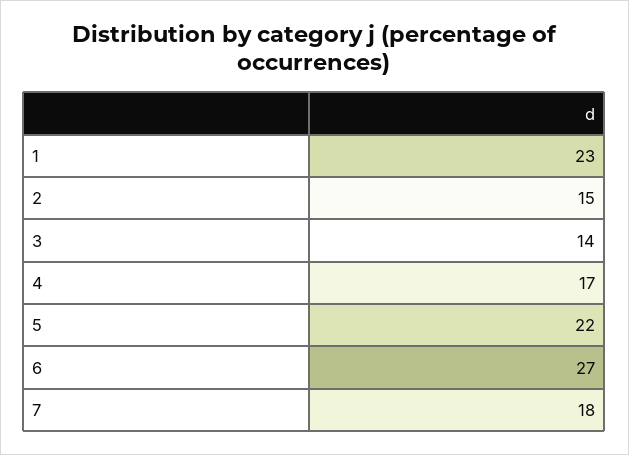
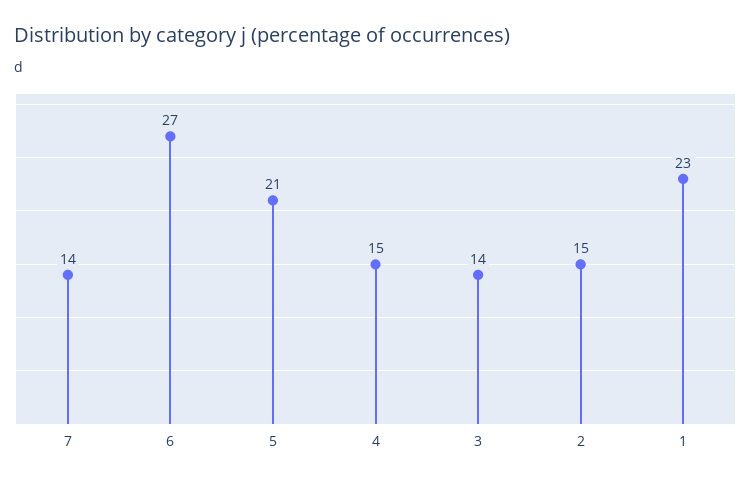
4: 17 -> 15
5: 22 -> 21
7: 18 -> 14

